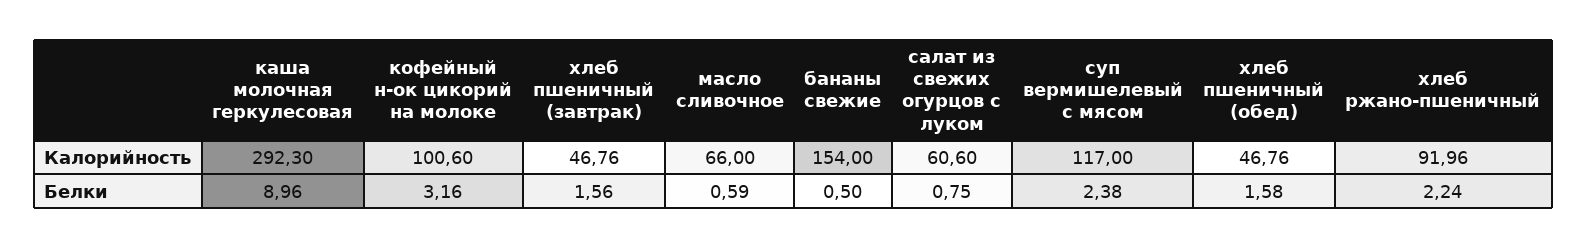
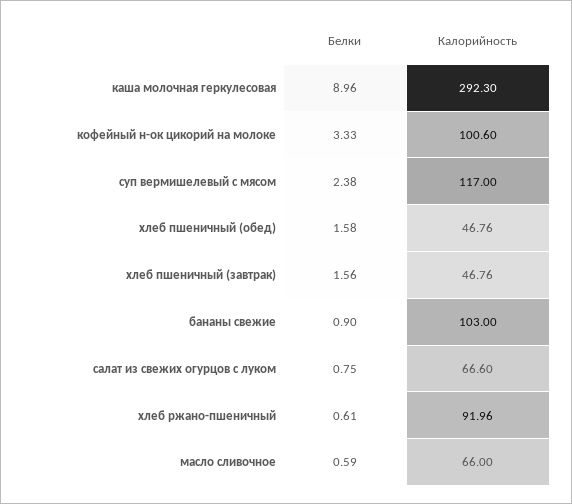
бананы свежие, Калорийность: 154 -> 103
салат из свежих огурцов с луком, Калорийность: 60.6 -> 66.6
кофейный н-ок цикорий на молоке, Белки: 3.16 -> 3.33
бананы свежие, Белки: 0.5 -> 0.9
хлеб ржано-пшеничный, Белки: 2.24 -> 0.61

